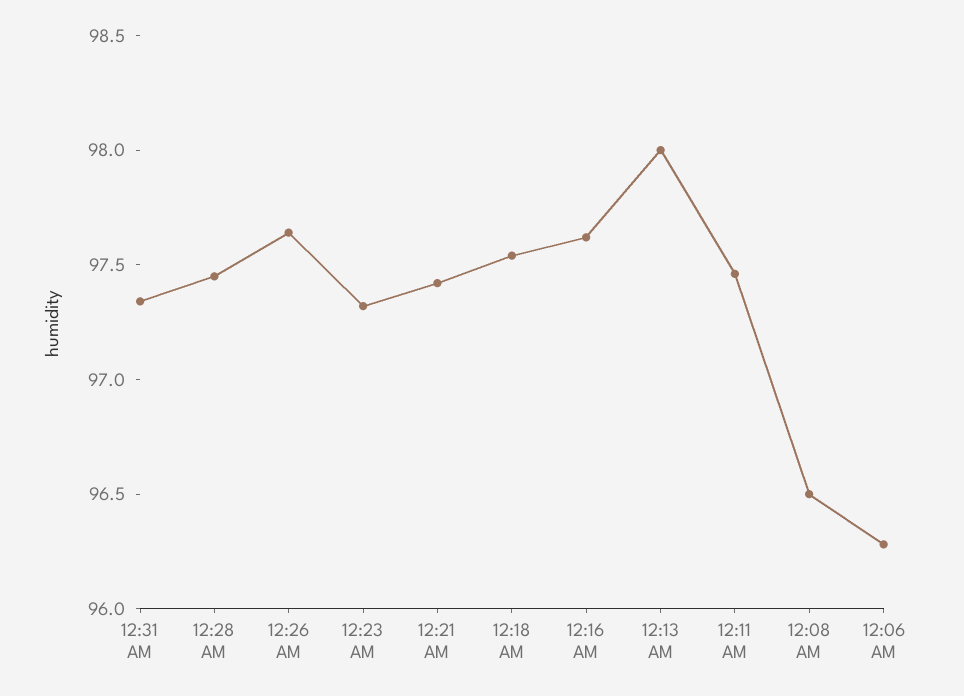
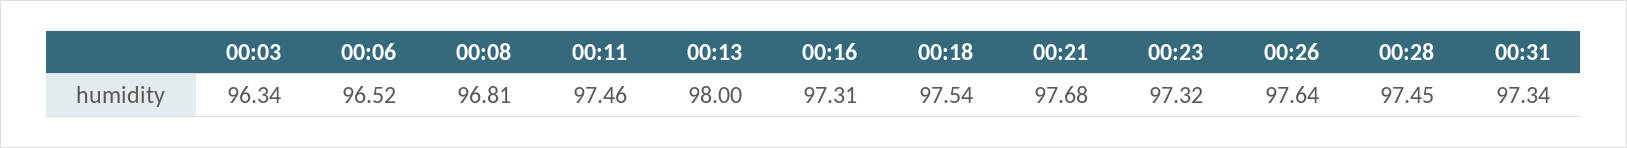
12:21 AM: 97.4 -> 97.68
12:16 AM: 97.6 -> 97.31
12:08 AM: 96.5 -> 96.81
12:06 AM: 96.3 -> 96.52
00:03: none -> 96.34

